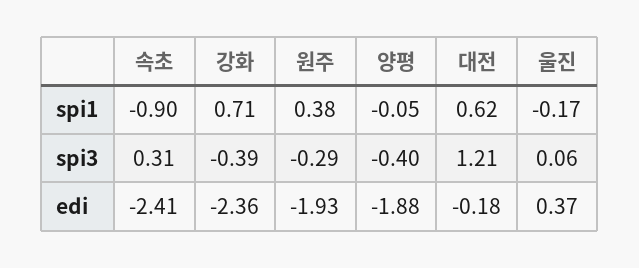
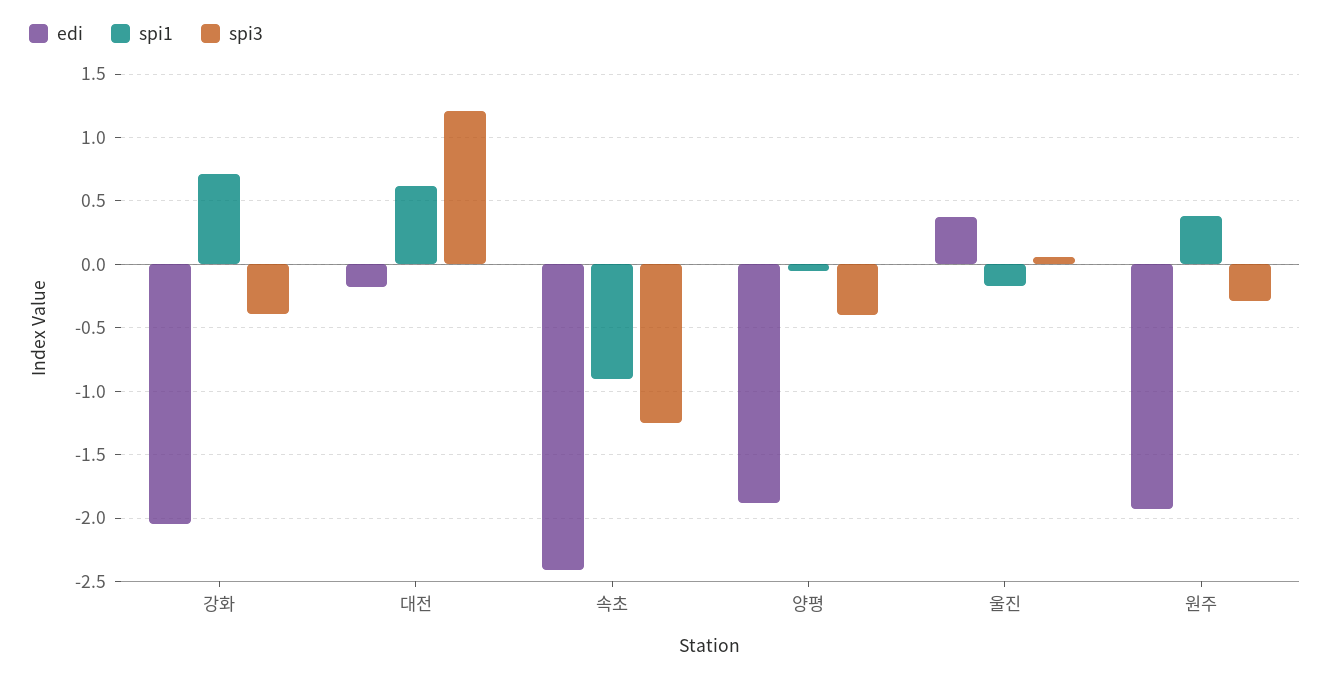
spi3, 속초: 0.31 -> -1.25
edi, 강화: -2.36 -> -2.05

